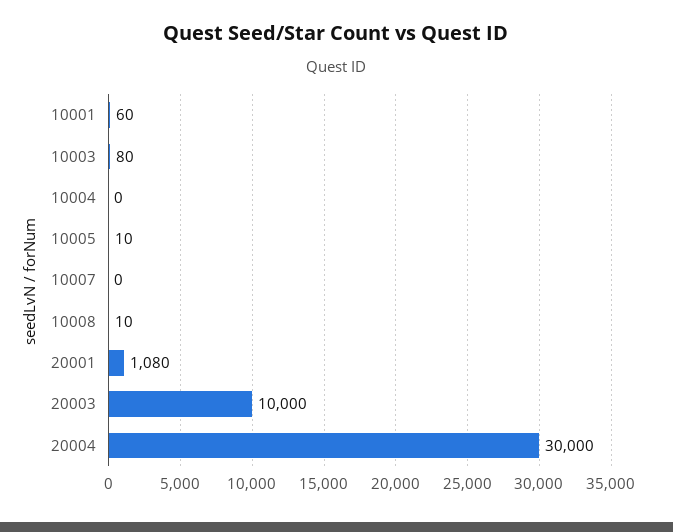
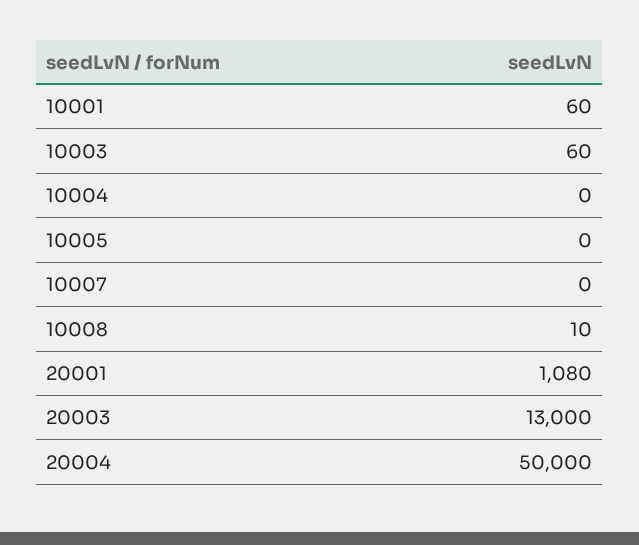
10003: 80 -> 60
10005: 10 -> 0
20003: 10000 -> 13000
20004: 30000 -> 50000

